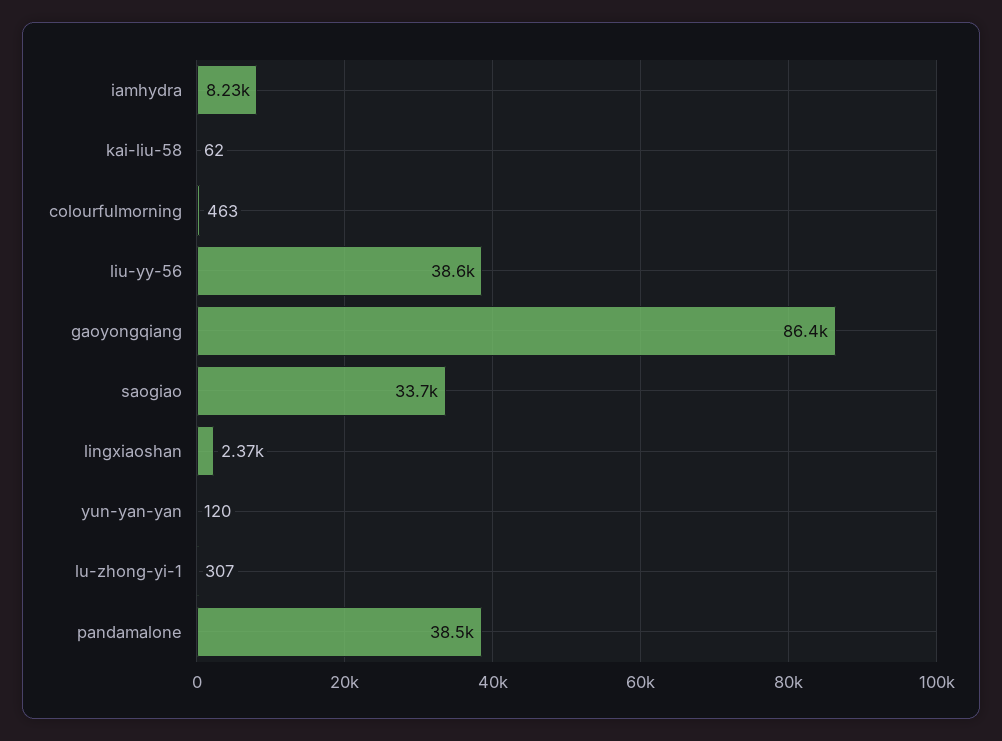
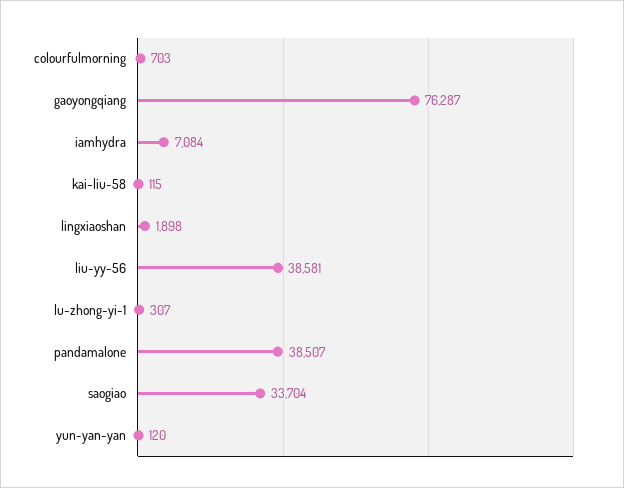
iamhydra: 8230 -> 7084
kai-liu-58: 62 -> 115
colourfulmorning: 463 -> 703
gaoyongqiang: 86400 -> 76287
lingxiaoshan: 2370 -> 1898

